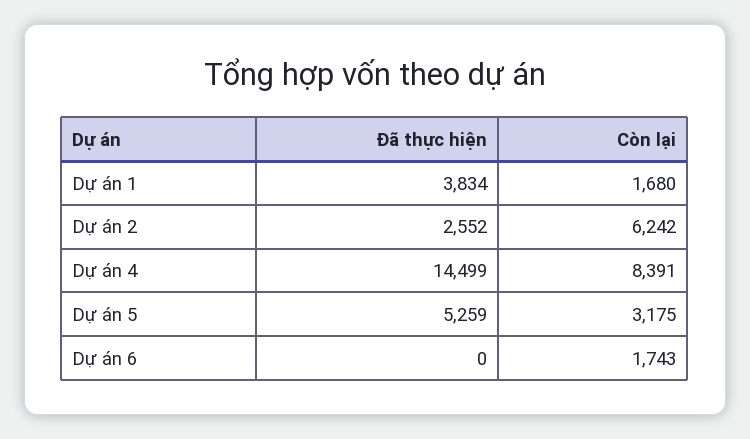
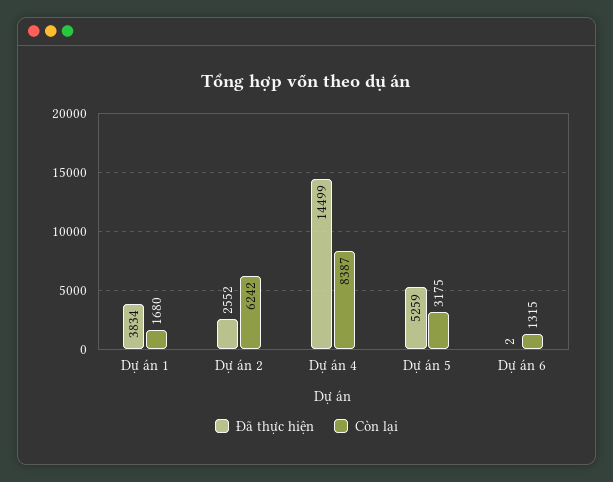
Còn lại, Dự án 4: 8391 -> 8387
Đã thực hiện, Dự án 6: 0 -> 2
Còn lại, Dự án 6: 1743 -> 1315

